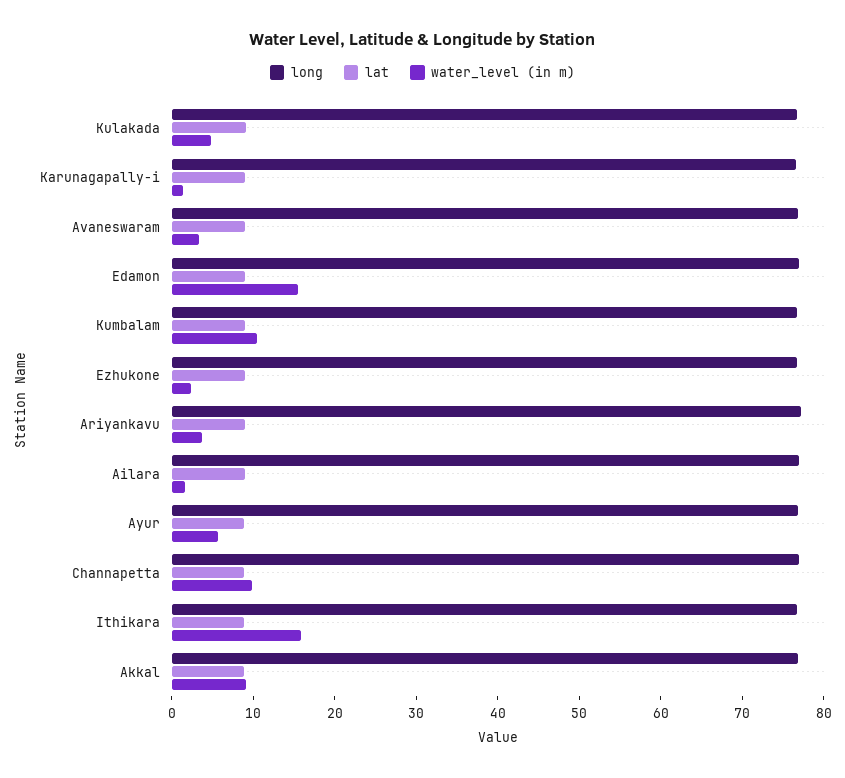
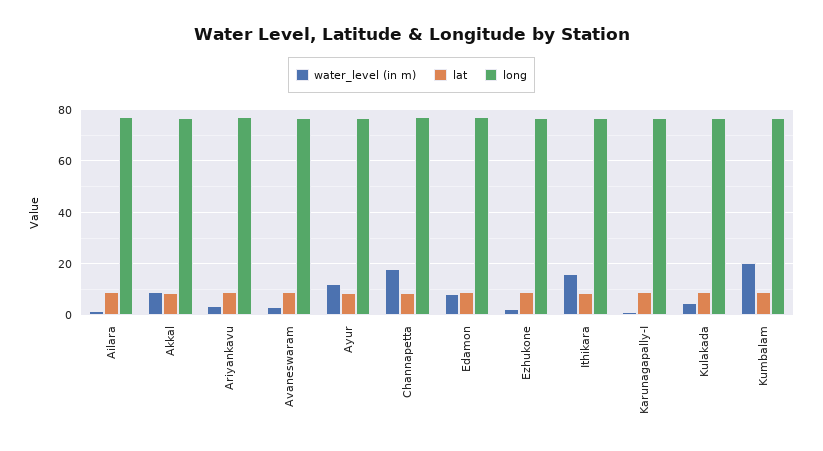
water_level (in m), Edamon: 16 -> 7.5
water_level (in m), Kumbalam: 10 -> 20
water_level (in m), Ayur: 6 -> 12.5
water_level (in m), Channapetta: 10 -> 17.5

